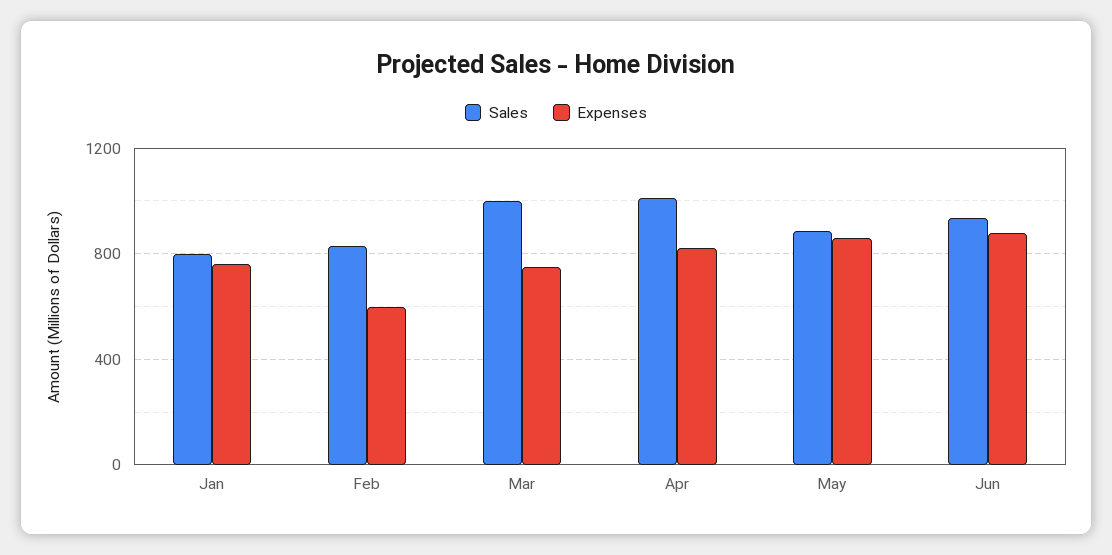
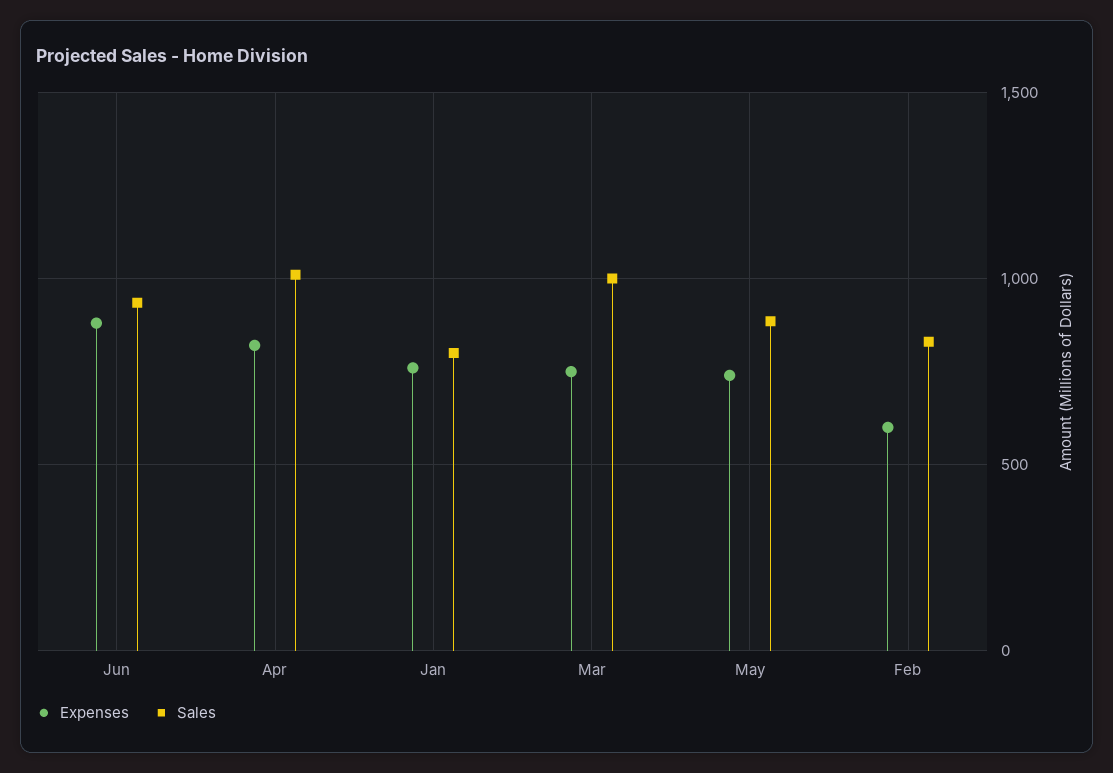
Expenses, May: 850 -> 750

